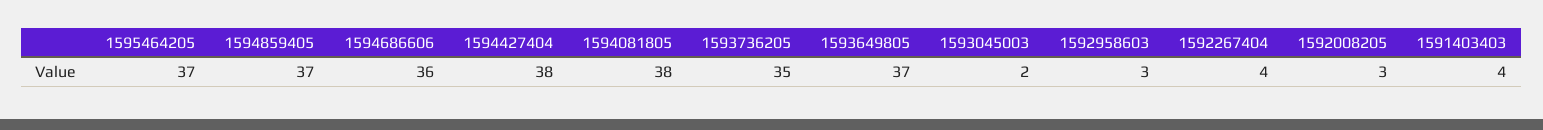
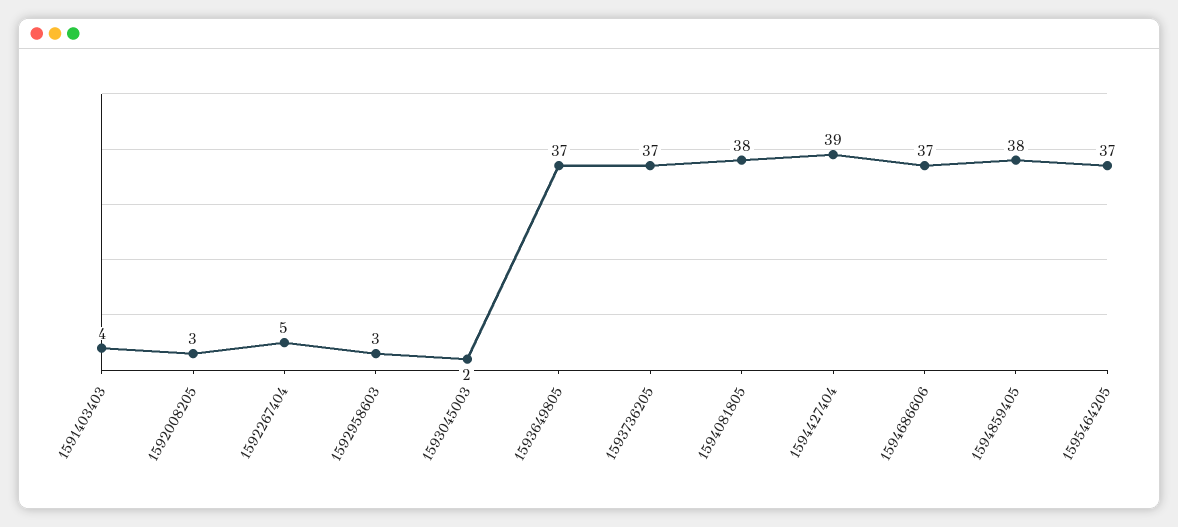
1594859405: 37 -> 38
1594686606: 36 -> 37
1594427404: 38 -> 39
1593736205: 35 -> 37
1592267404: 4 -> 5

